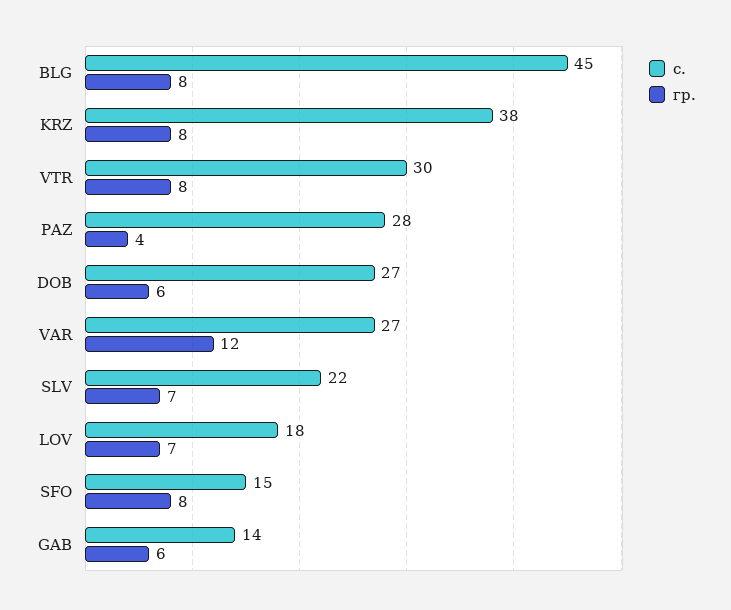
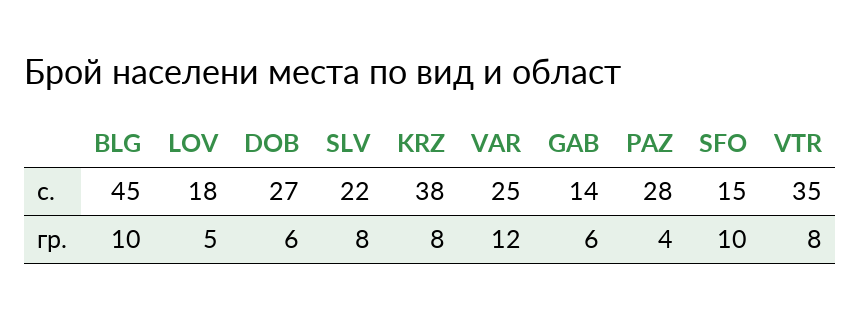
гр., BLG: 8 -> 10
с., VTR: 30 -> 35
с., VAR: 27 -> 25
гр., SLV: 7 -> 8
гр., LOV: 7 -> 5
гр., SFO: 8 -> 10

